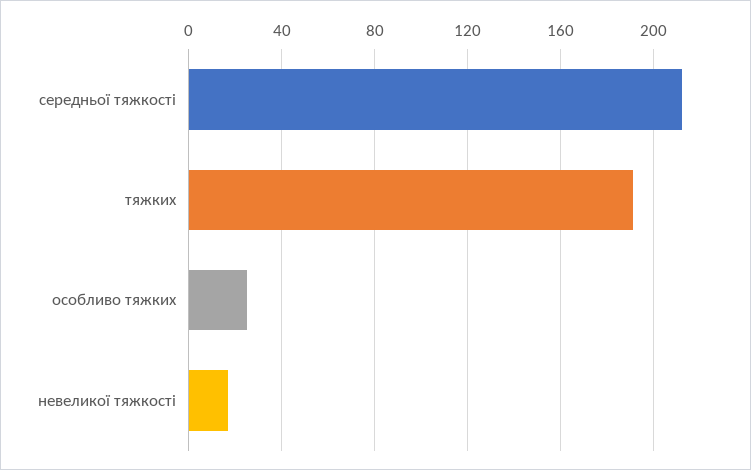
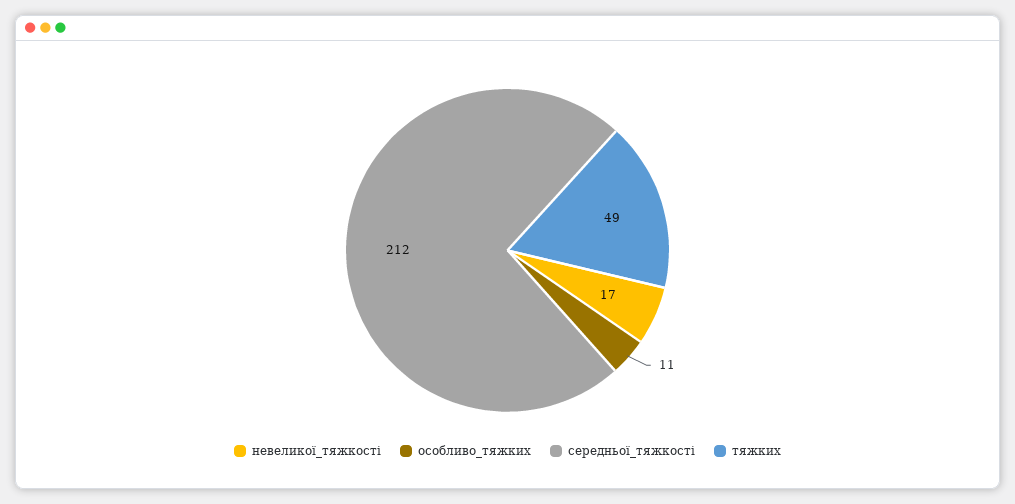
тяжких: 190 -> 49
особливо тяжких: 25 -> 11

